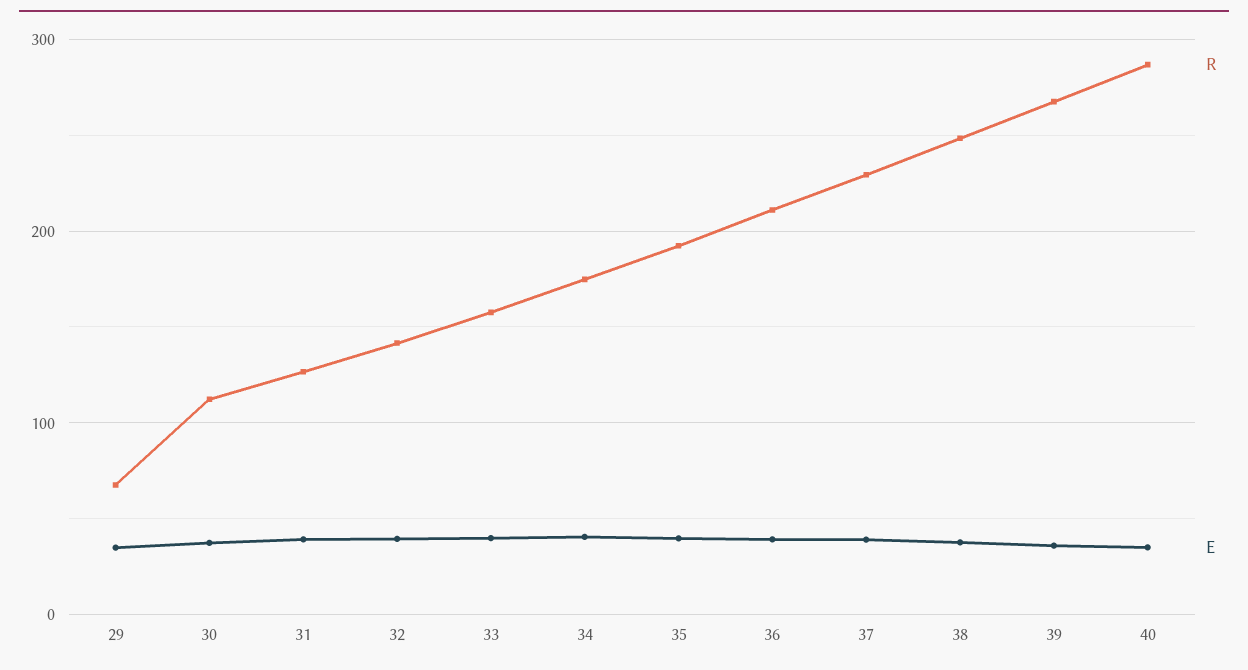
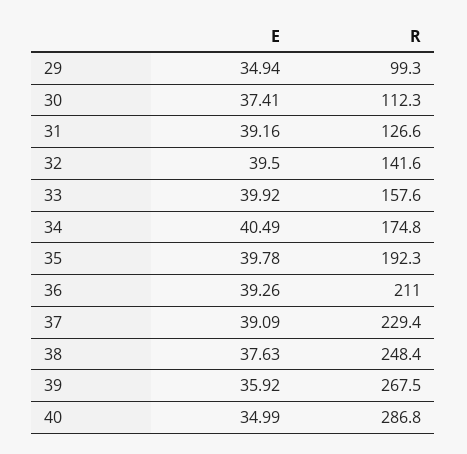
R, 29: 70 -> 99.3

